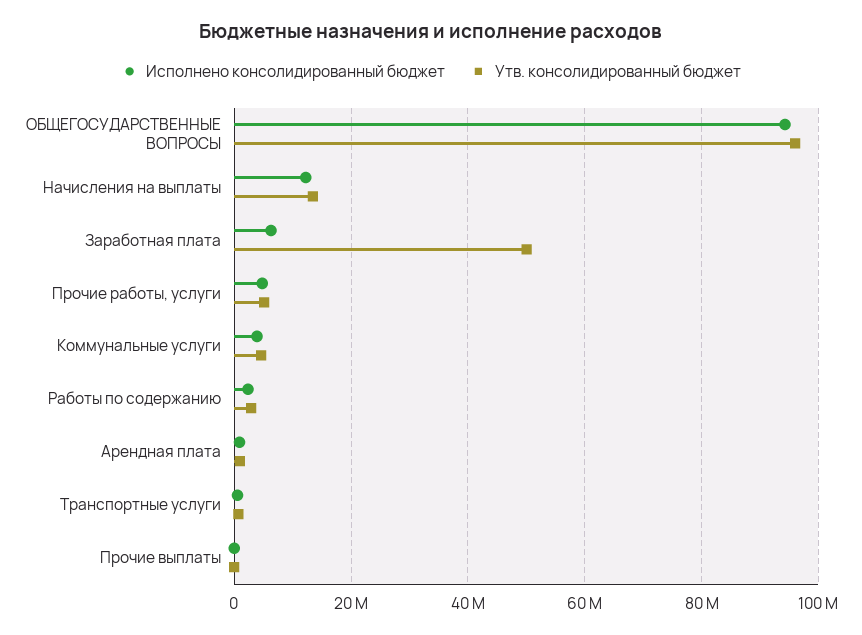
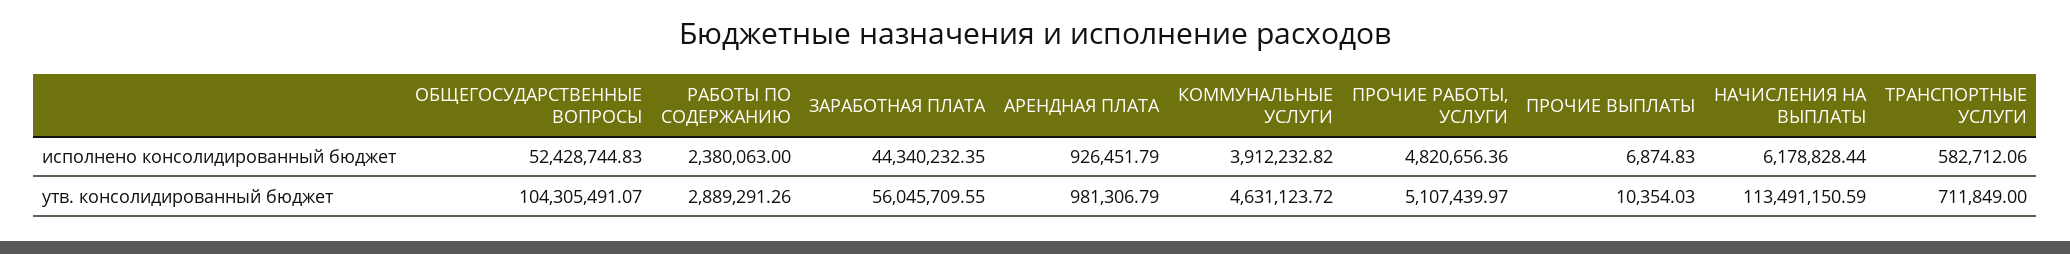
Исполнено консолидированный бюджет, ОБЩЕГОСУДАРСТВЕННЫЕ ВОПРОСЫ: 94000000 -> 52428744.83
Утв. консолидированный бюджет, ОБЩЕГОСУДАРСТВЕННЫЕ ВОПРОСЫ: 96000000 -> 104305491.07
Исполнено консолидированный бюджет, Начисления на выплаты: 12000000 -> 6178828.44
Утв. консолидированный бюджет, Начисления на выплаты: 14000000 -> 113491150.59
Исполнено консолидированный бюджет, Заработная плата: 6000000 -> 44340232.35
Утв. консолидированный бюджет, Заработная плата: 50000000 -> 56045709.55

